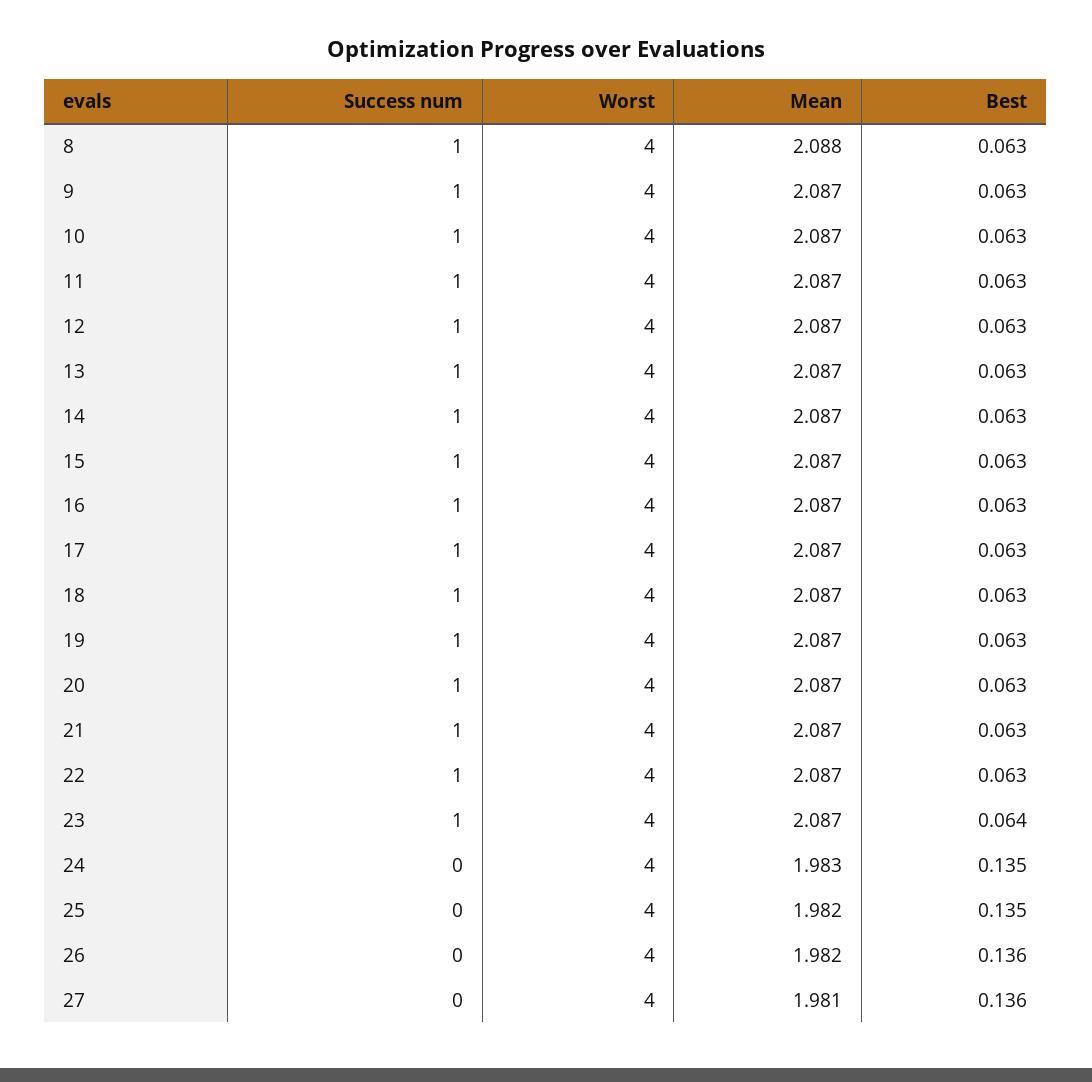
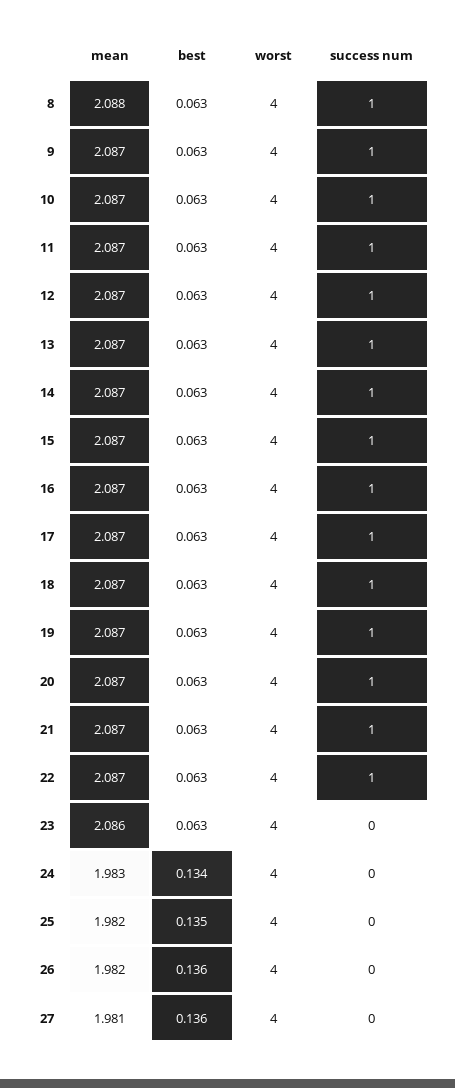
Success num, 23: 1 -> 0
Mean, 23: 2.087 -> 2.086
Best, 23: 0.064 -> 0.063
Best, 24: 0.135 -> 0.134

